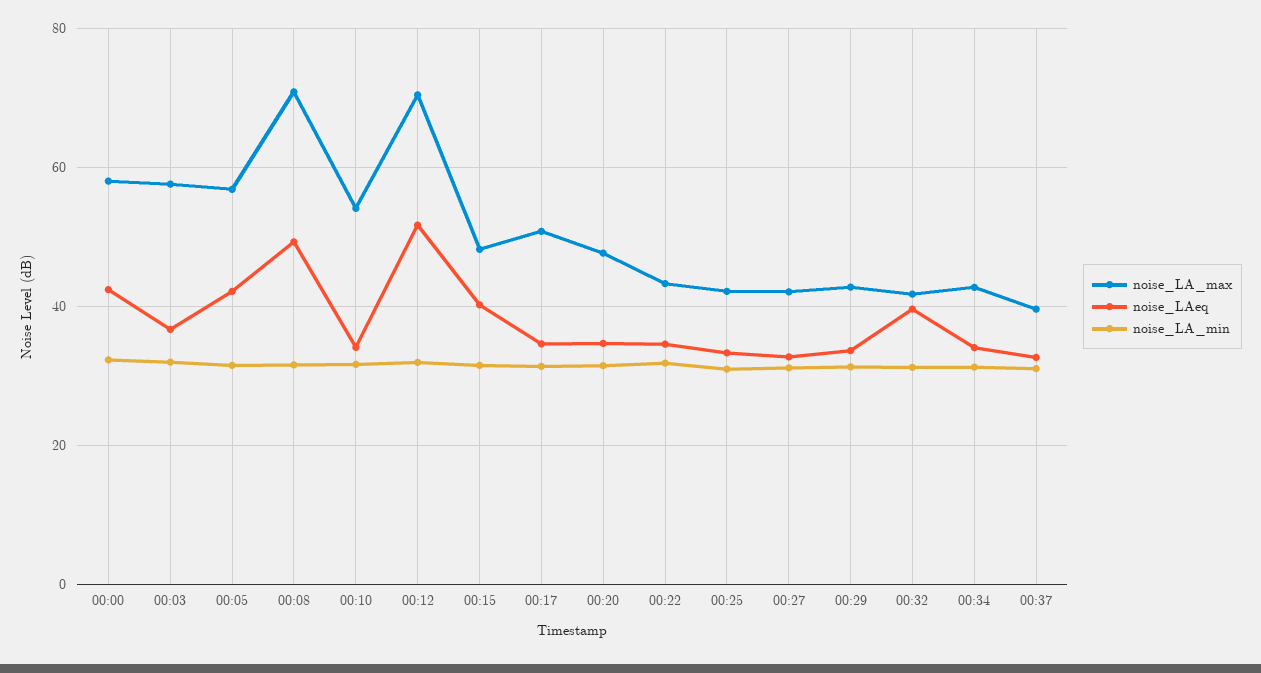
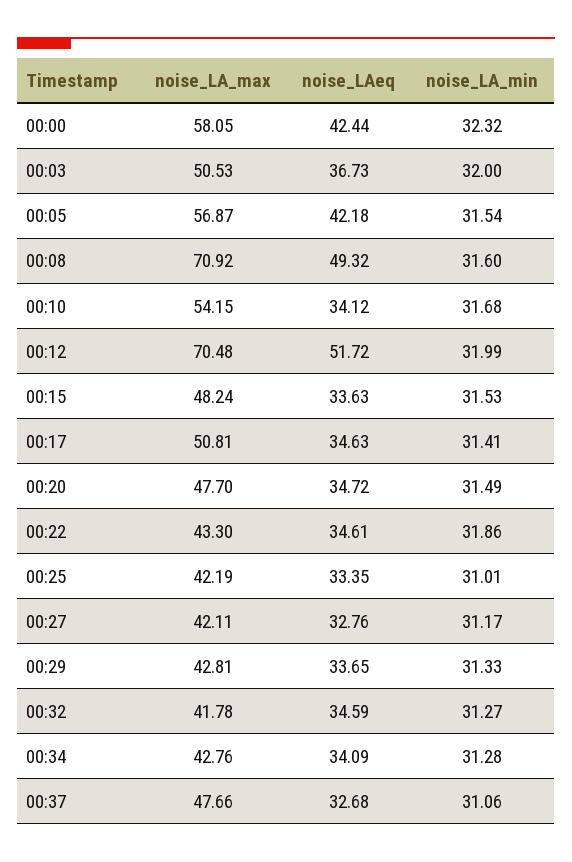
noise_LA_max, 00:03: 58 -> 50.53
noise_LAeq, 00:15: 40 -> 33.63
noise_LAeq, 00:32: 40 -> 34.59
noise_LA_max, 00:37: 40 -> 47.66

